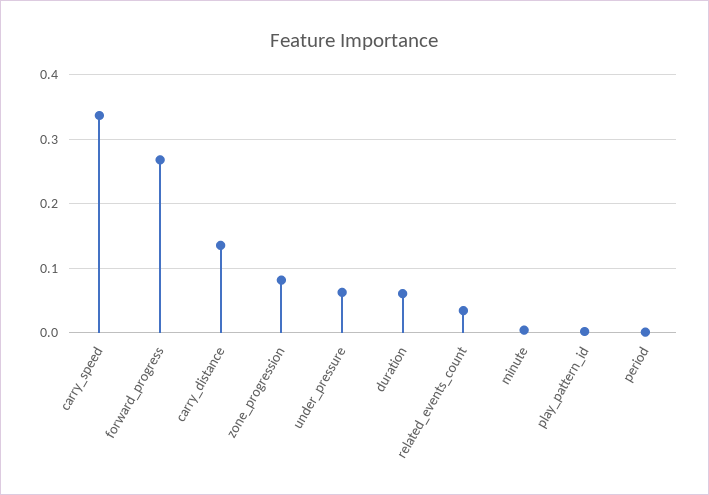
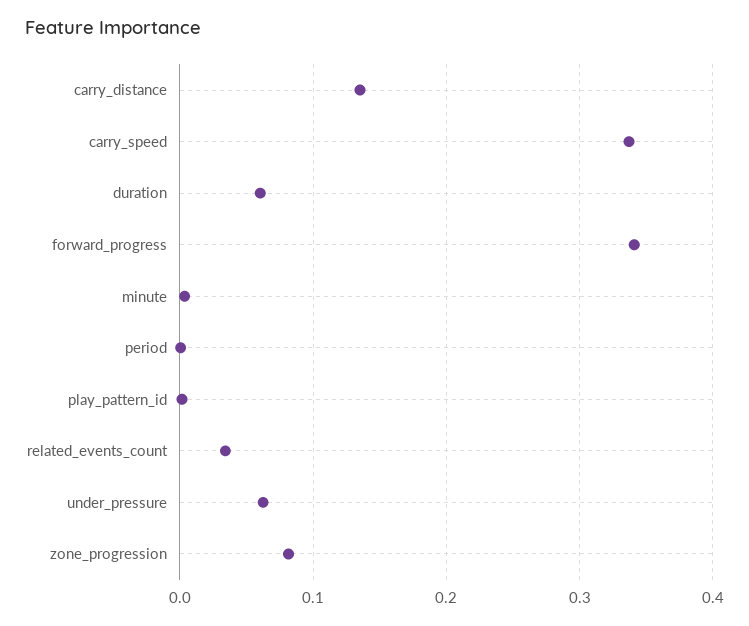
forward_progress: 0.27 -> 0.34

